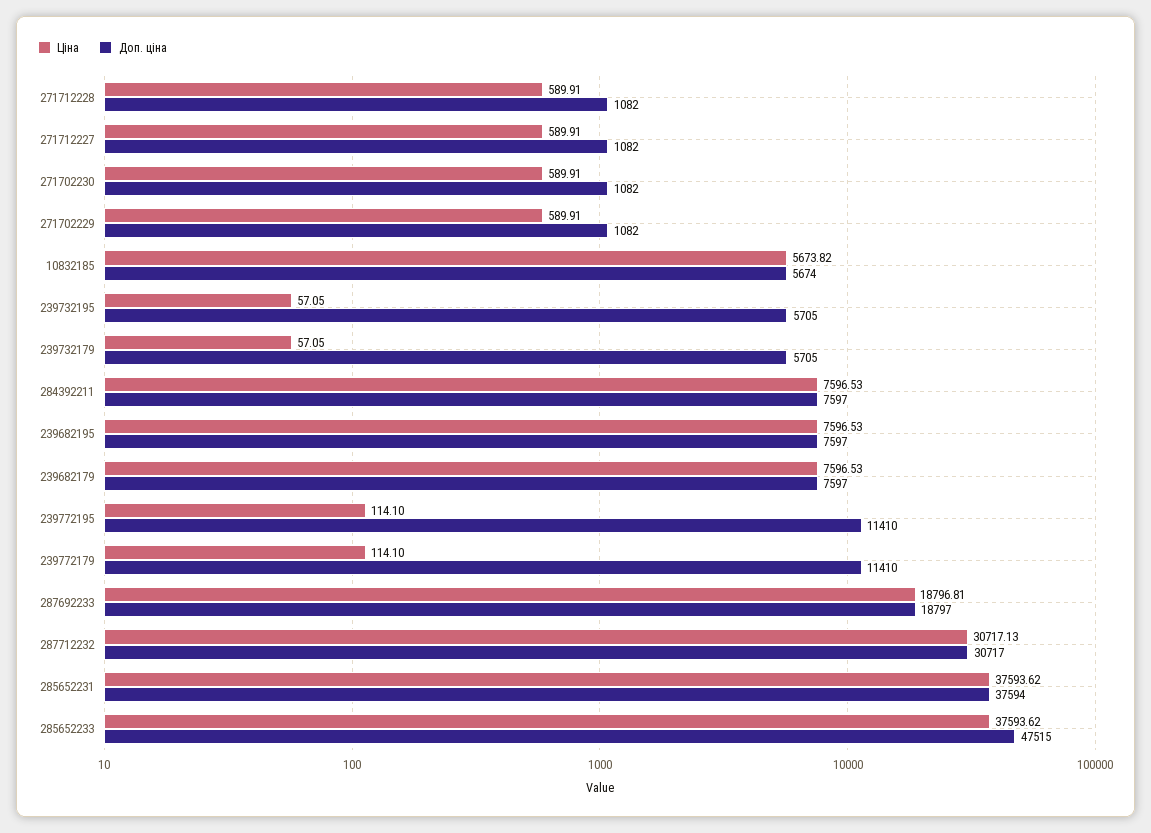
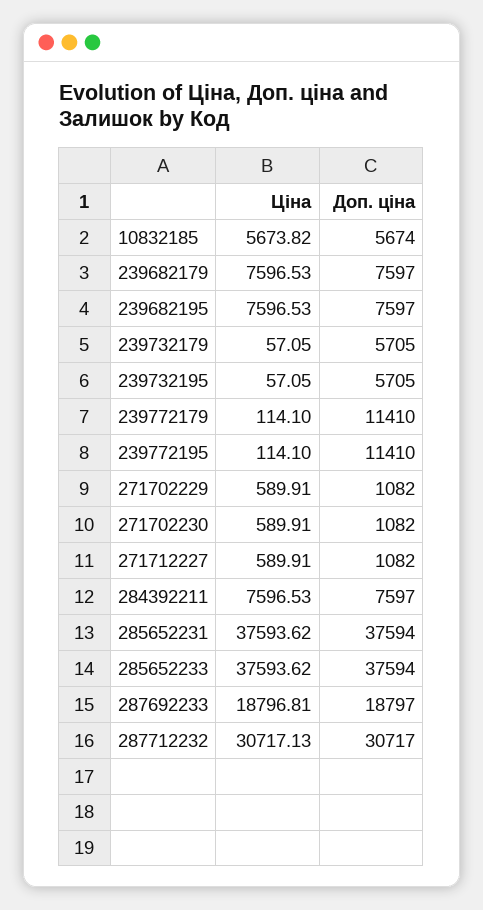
Ціна, 271712228: 589.91 -> none
Доп. ціна, 271712228: 1082 -> none
Доп. ціна, 285652233: 47515 -> 37594

